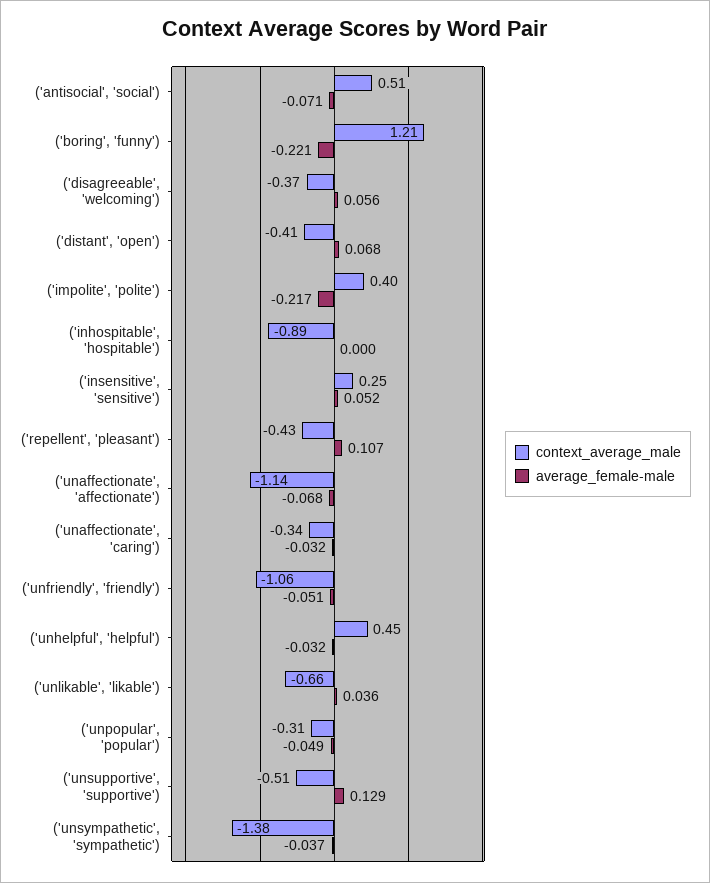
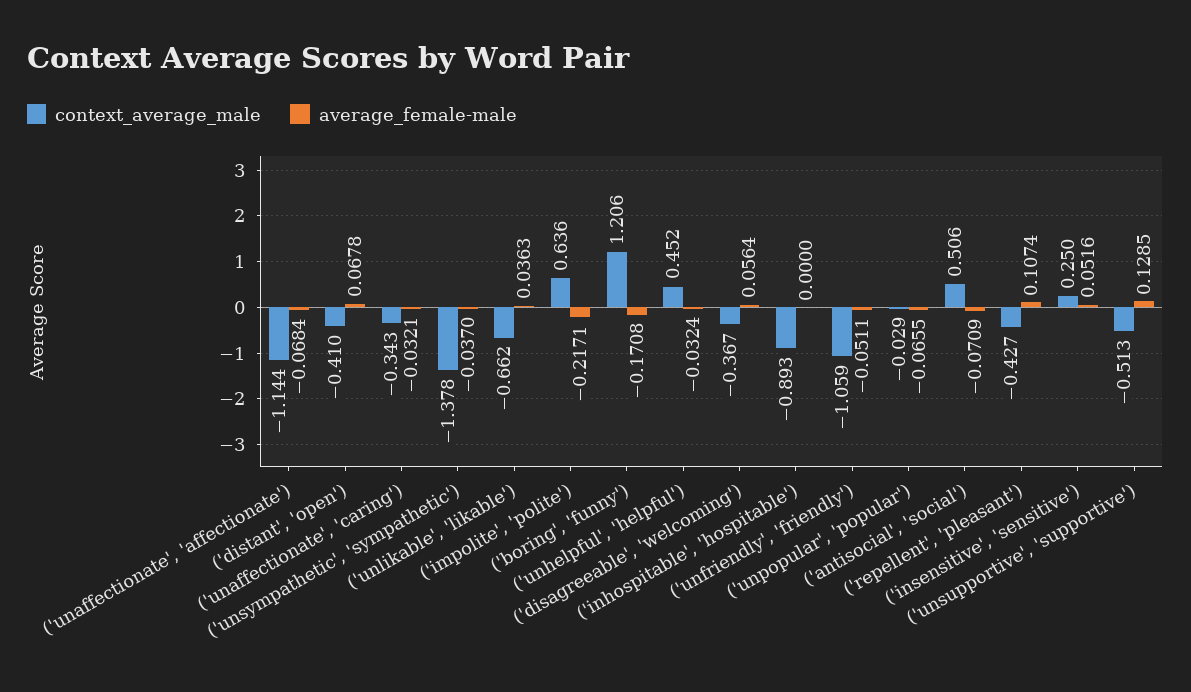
average_female-male, ('boring', 'funny'): -0.221 -> -0.1708
context_average_male, ('impolite', 'polite'): 0.4 -> 0.636
context_average_male, ('unpopular', 'popular'): -0.31 -> -0.029
average_female-male, ('unpopular', 'popular'): -0.049 -> -0.0655

